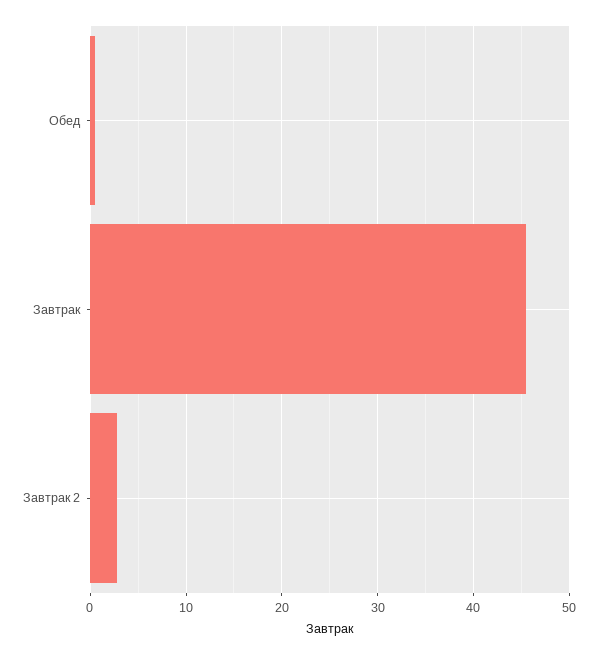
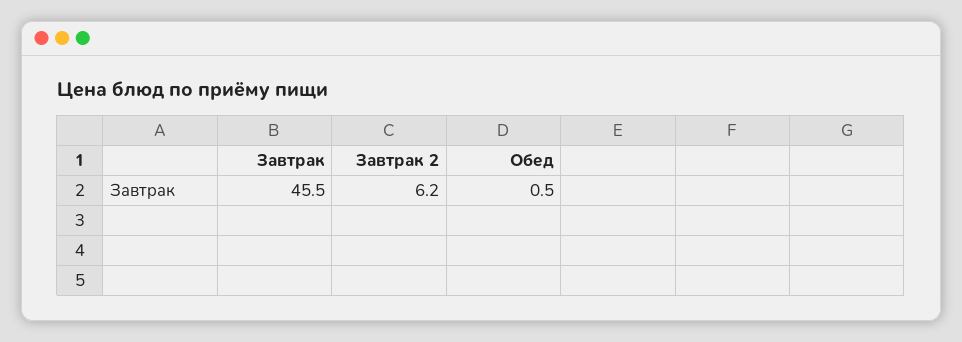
Завтрак 2: 3 -> 6.2

